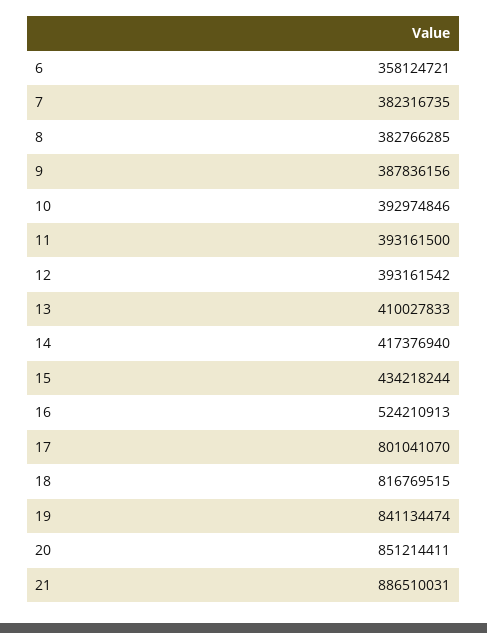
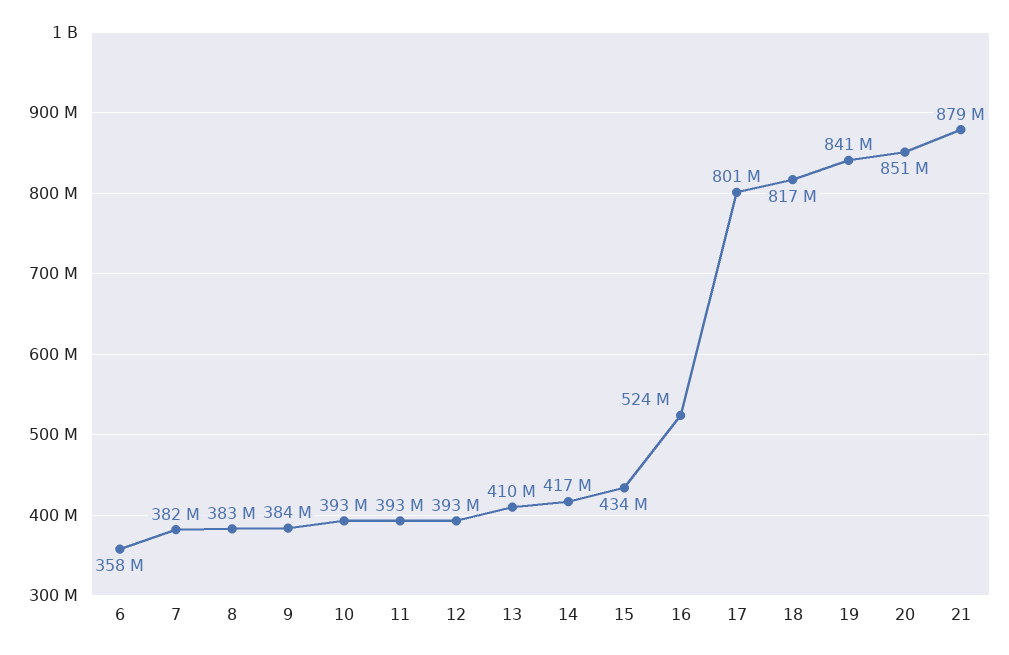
9: 387836156 -> 384000000
21: 886510031 -> 879000000

